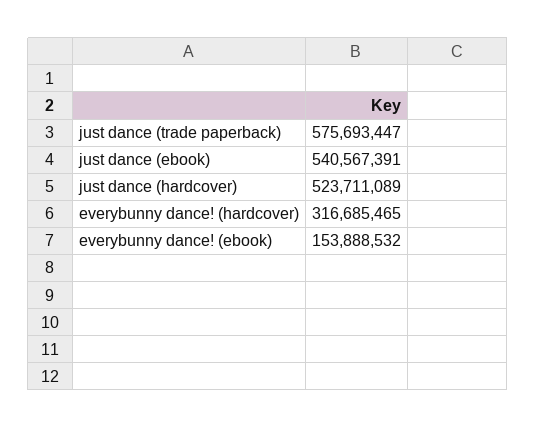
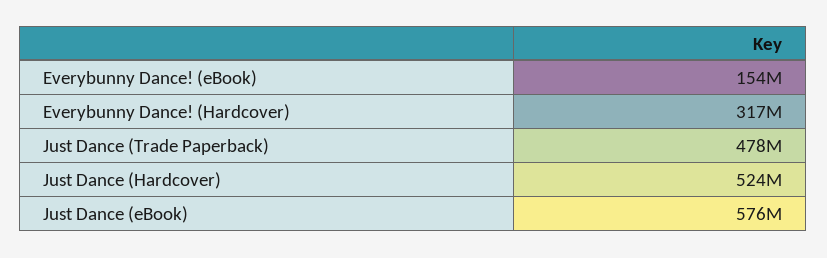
just dance (trade paperback): 575693447 -> 478000000
just dance (ebook): 540567391 -> 576000000

